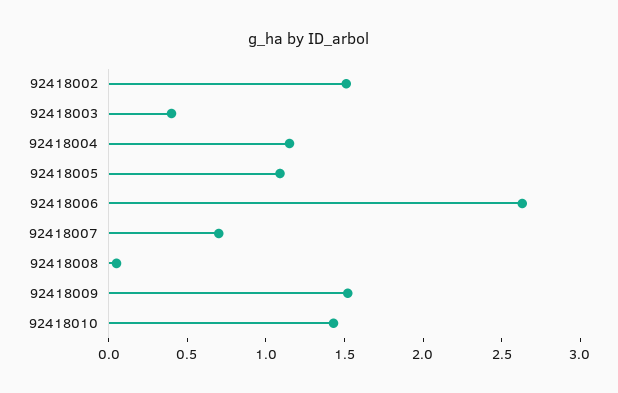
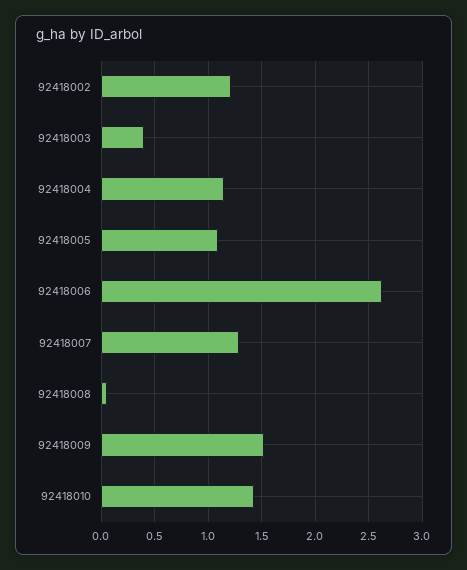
92418002: 1.5 -> 1.2
92418007: 0.7 -> 1.3

